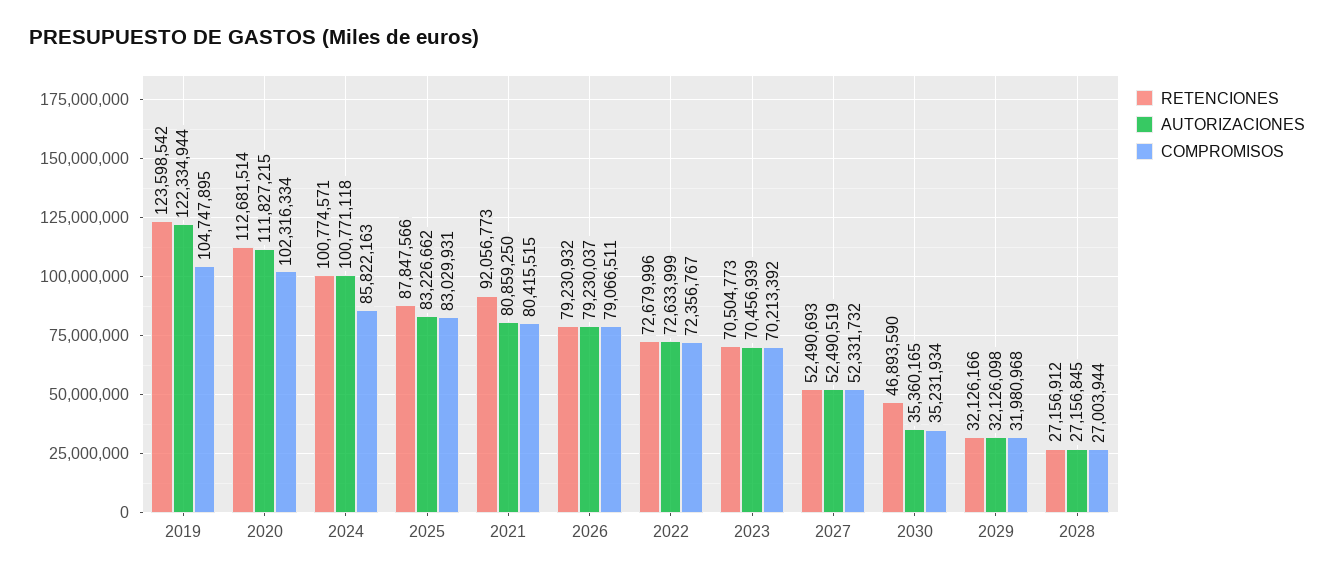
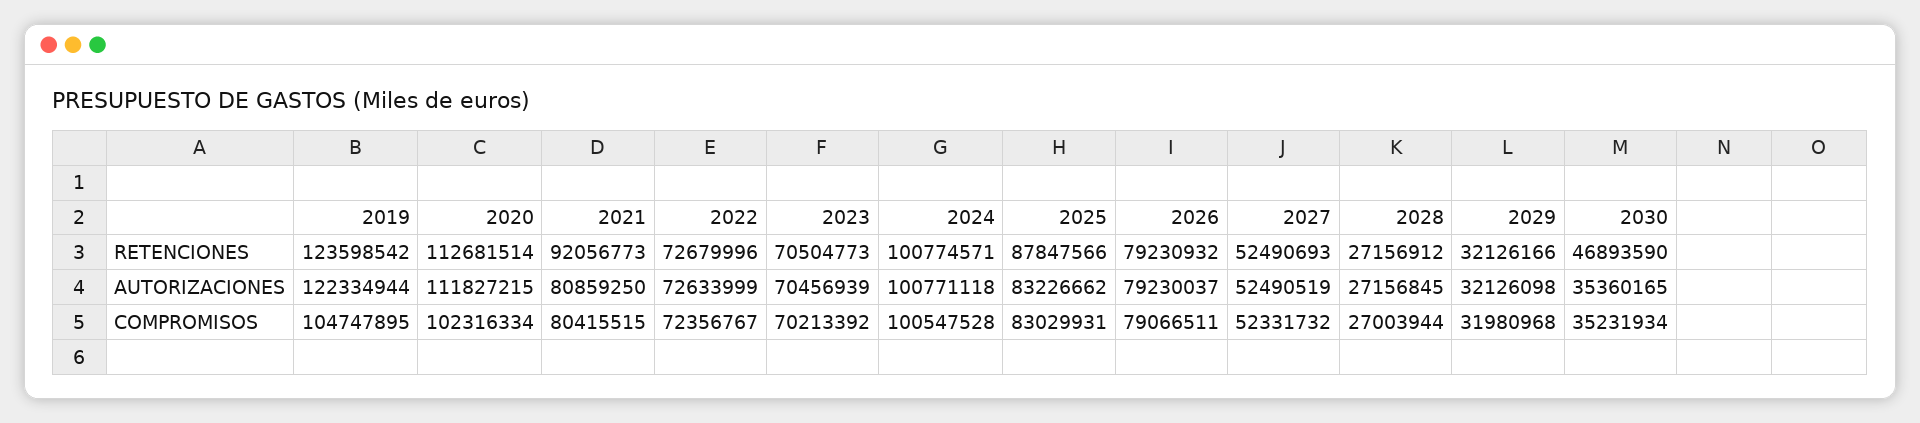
COMPROMISOS, 2024: 85822163 -> 100547528

